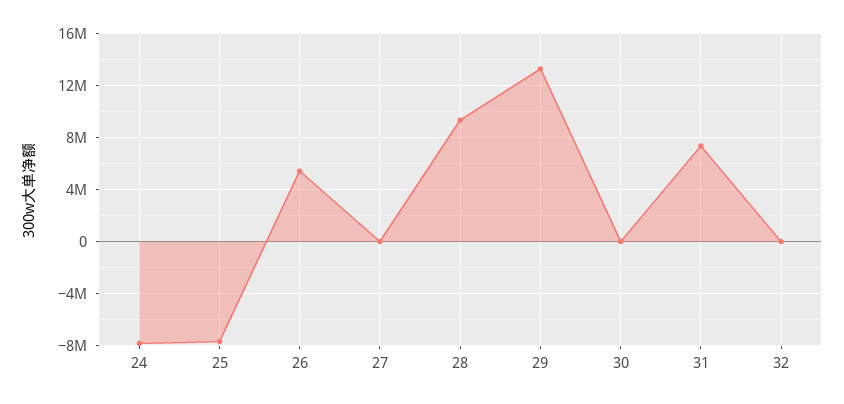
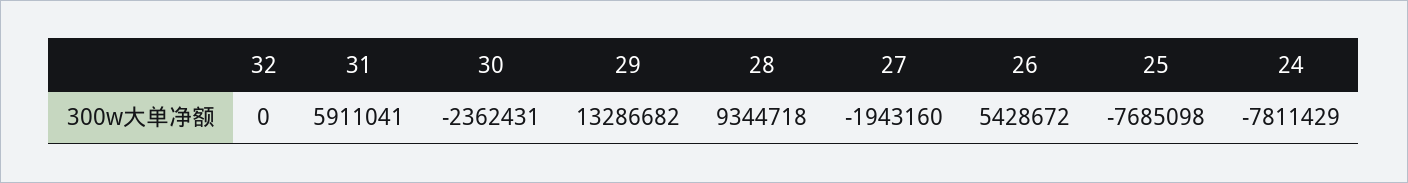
27: 0 -> -1943160
30: 0 -> -2362431
31: 7500000 -> 5911041

